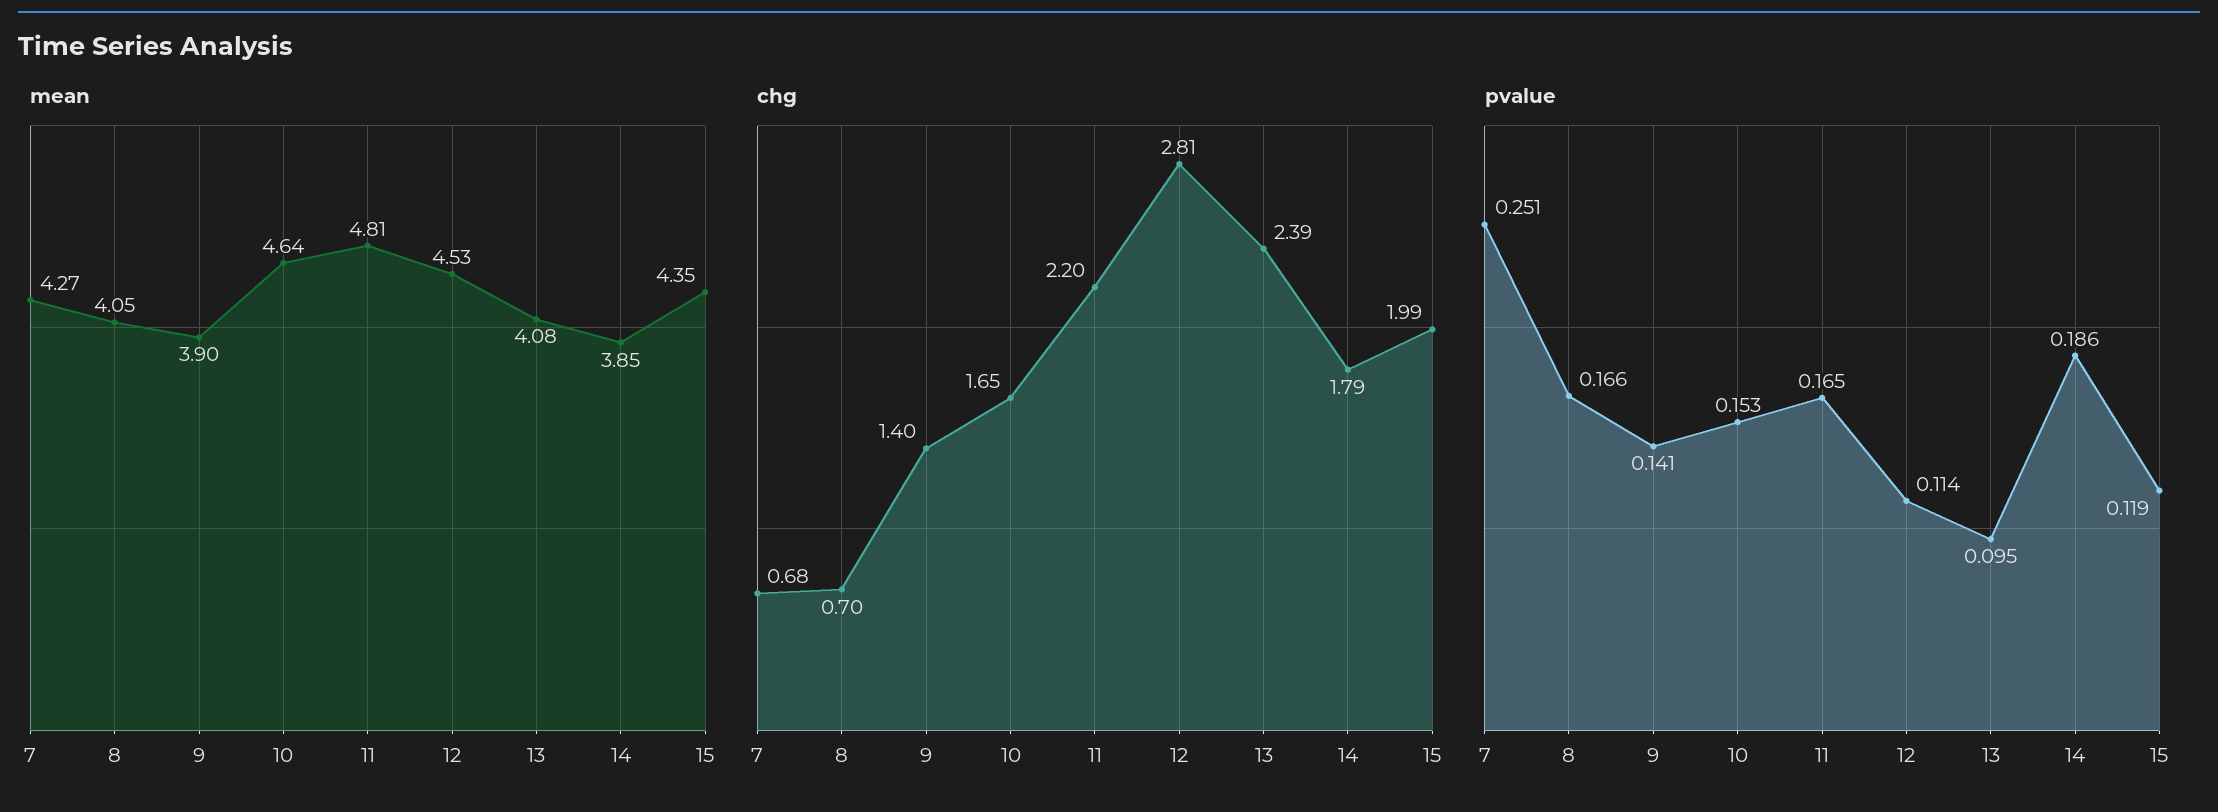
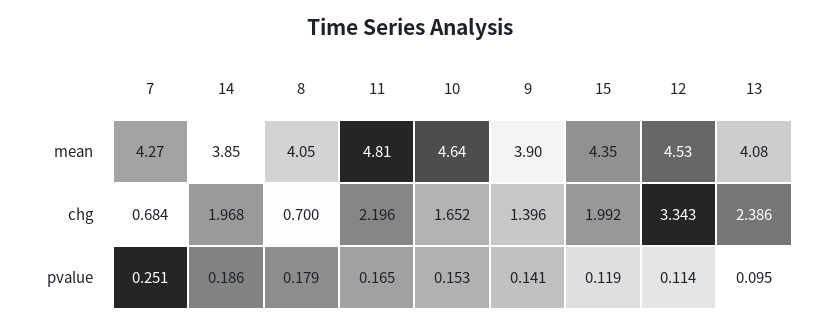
chg, 12: 2.81 -> 3.343
chg, 14: 1.79 -> 1.968
pvalue, 8: 0.166 -> 0.179

